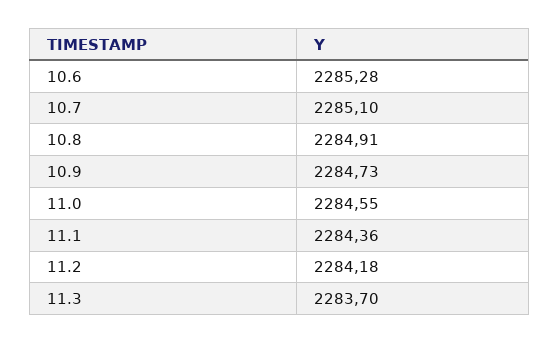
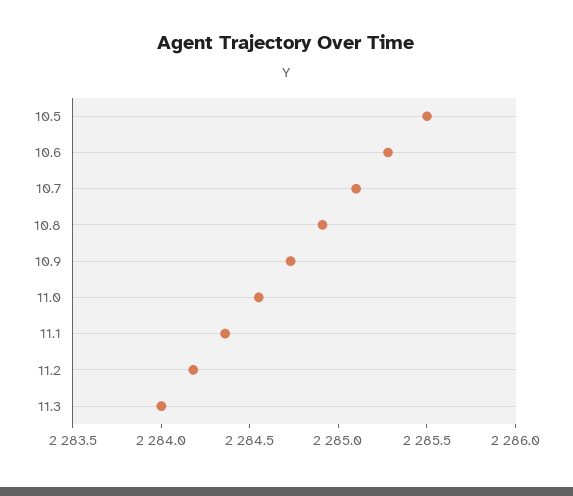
11.3: 2283.7 -> 2284
10.5: none -> 2285.5

